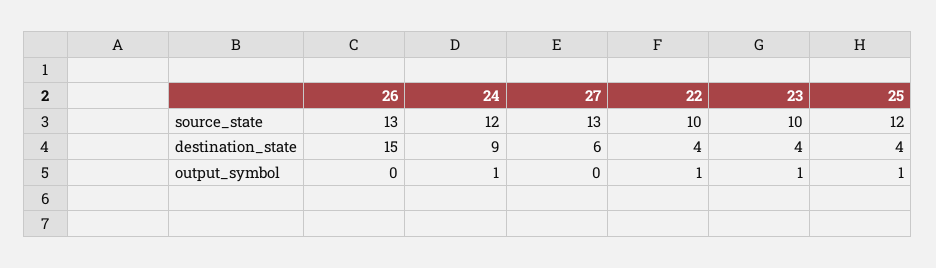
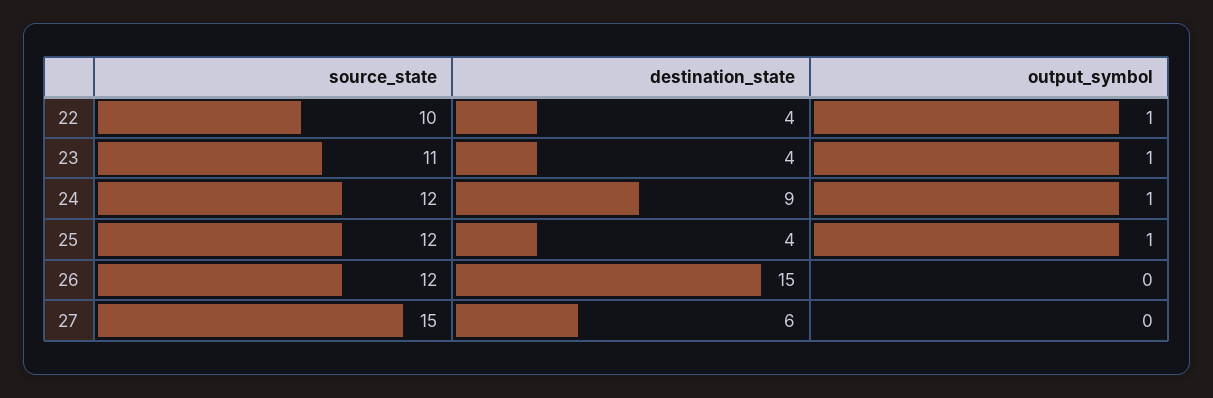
26, source_state: 13 -> 12
27, source_state: 13 -> 15
23, source_state: 10 -> 11

